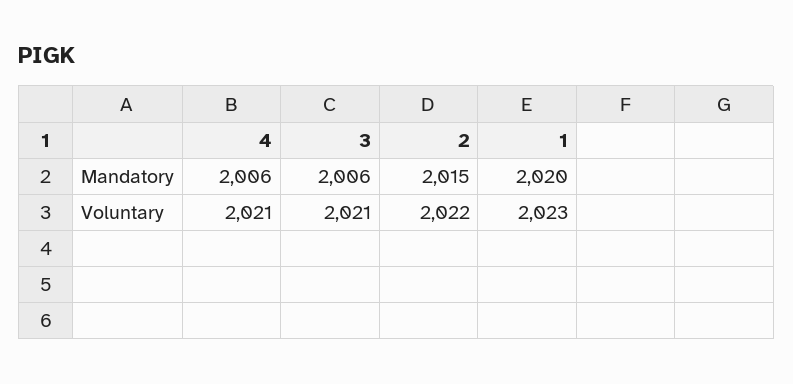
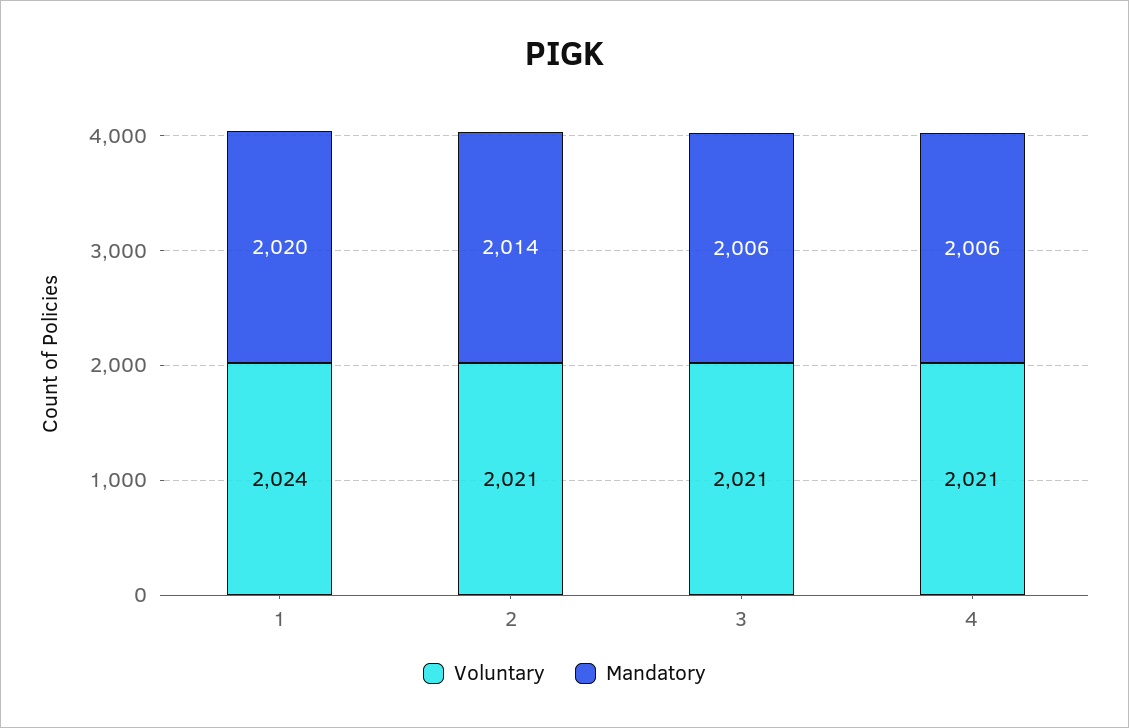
Mandatory, 2: 2015 -> 2014
Voluntary, 2: 2022 -> 2021
Voluntary, 1: 2023 -> 2024

